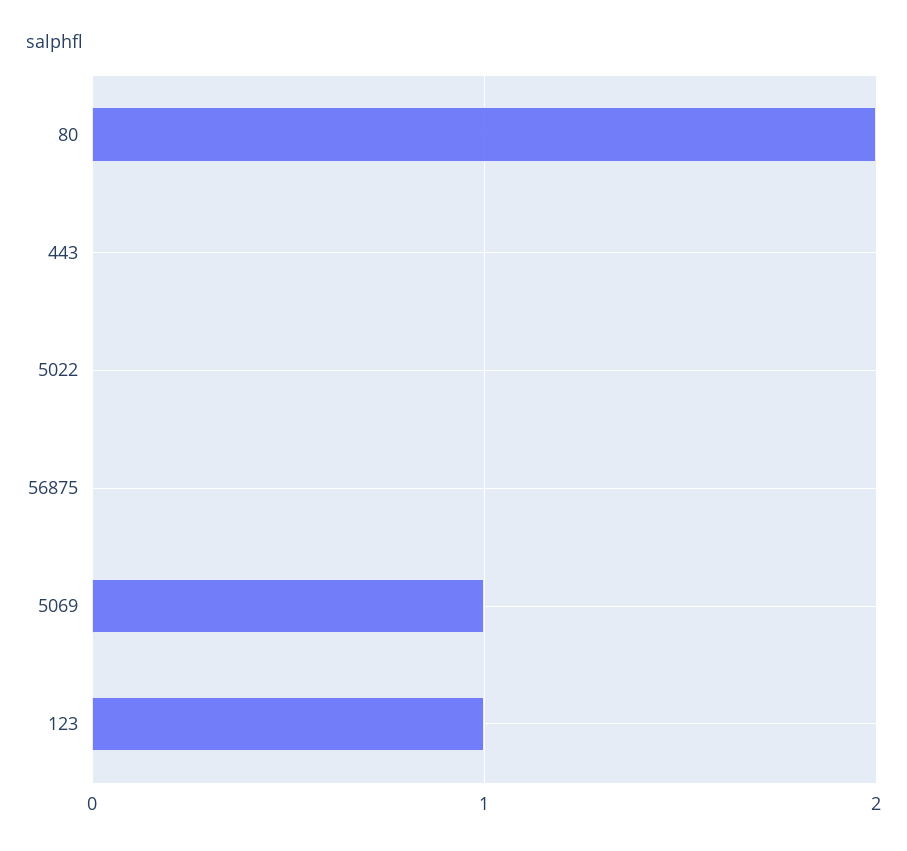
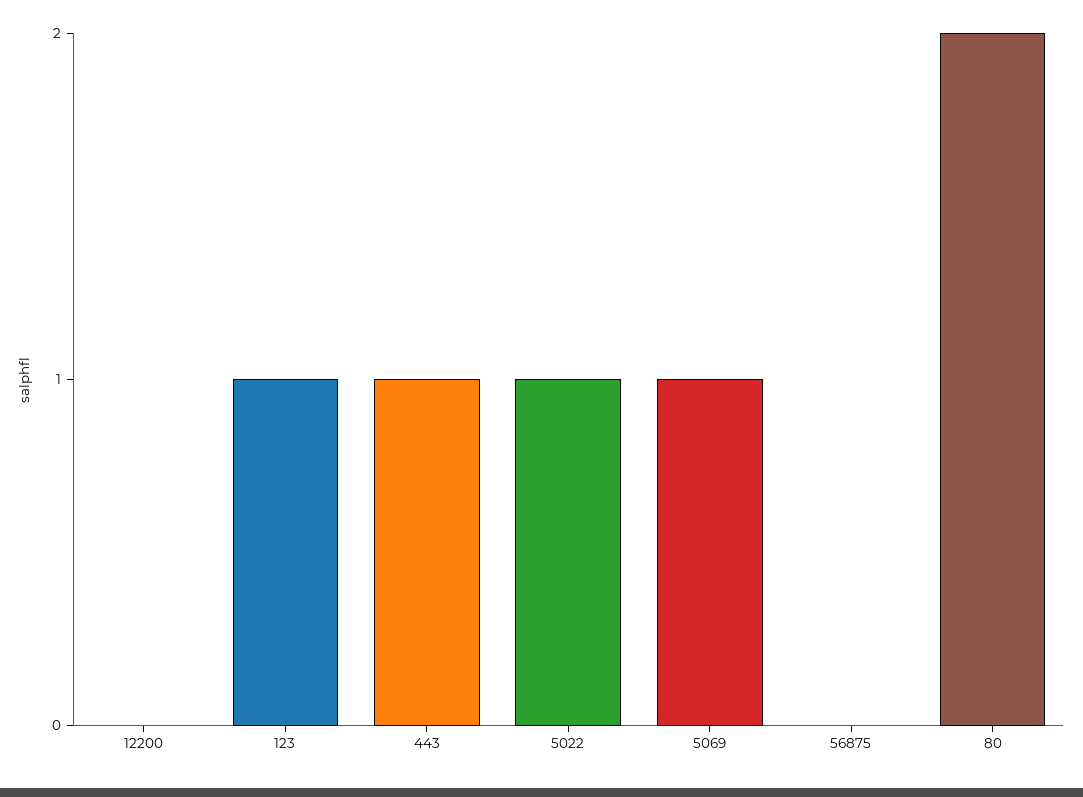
443: 0 -> 1
5022: 0 -> 1
12200: none -> 0

